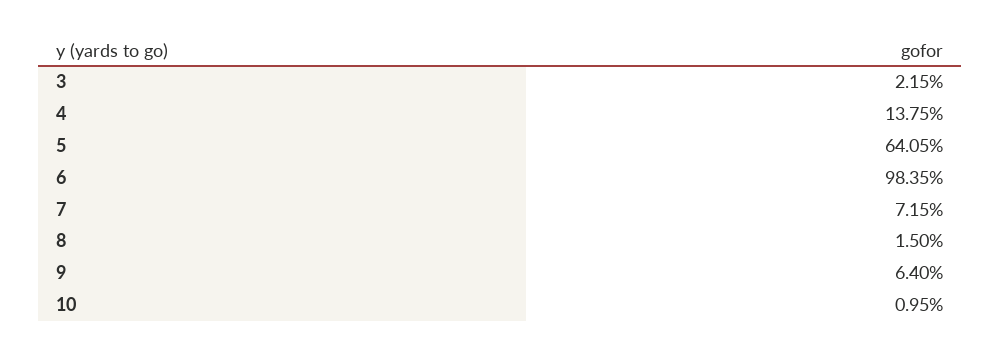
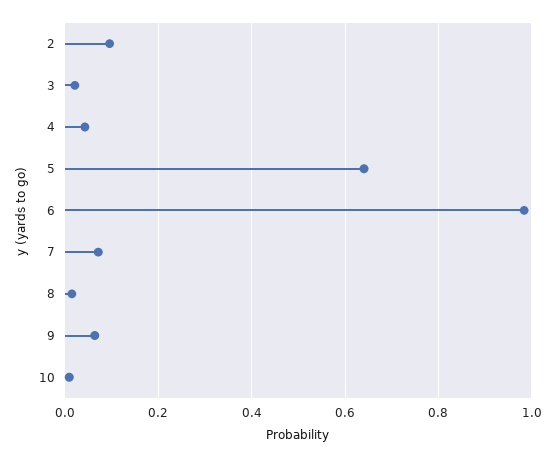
4: 0.1375 -> 0.04
2: none -> 0.1

